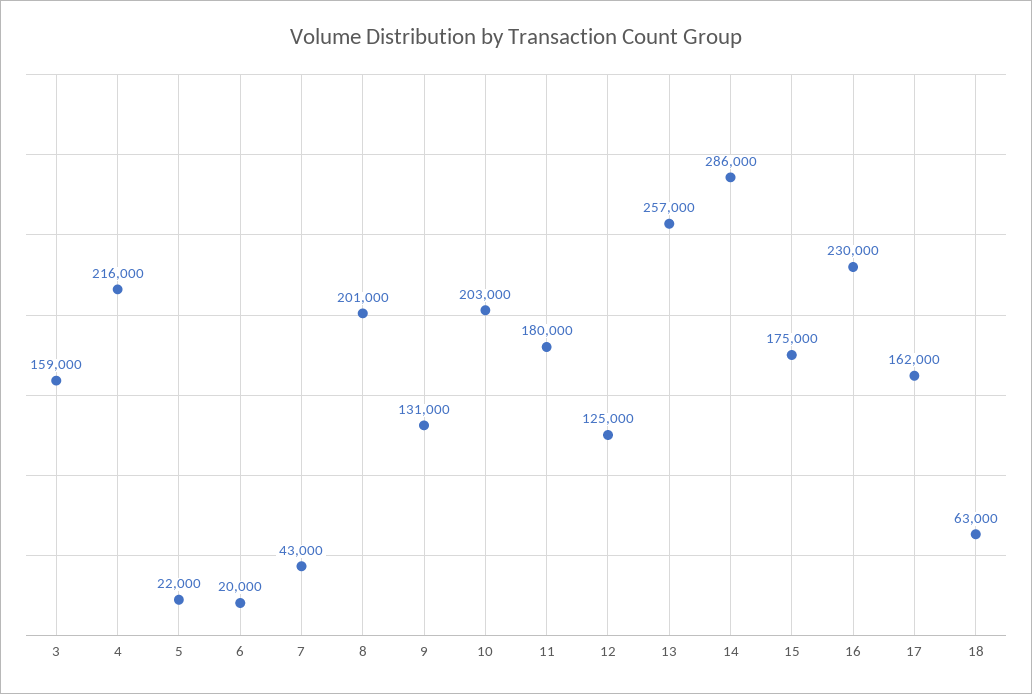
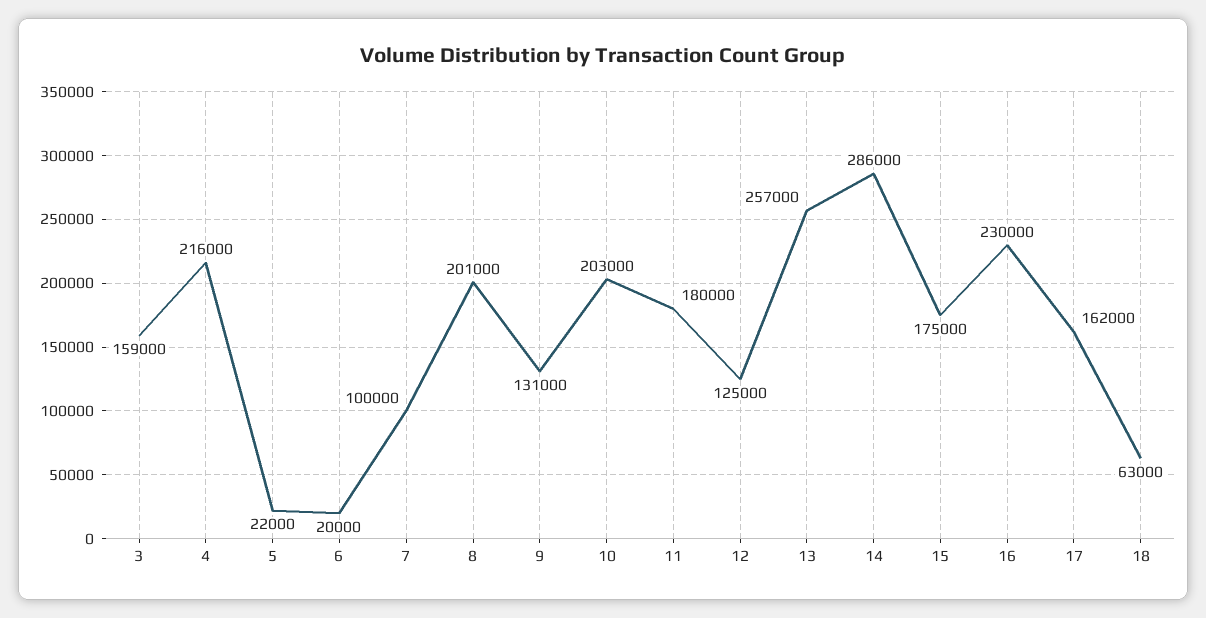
7: 43000 -> 100000

